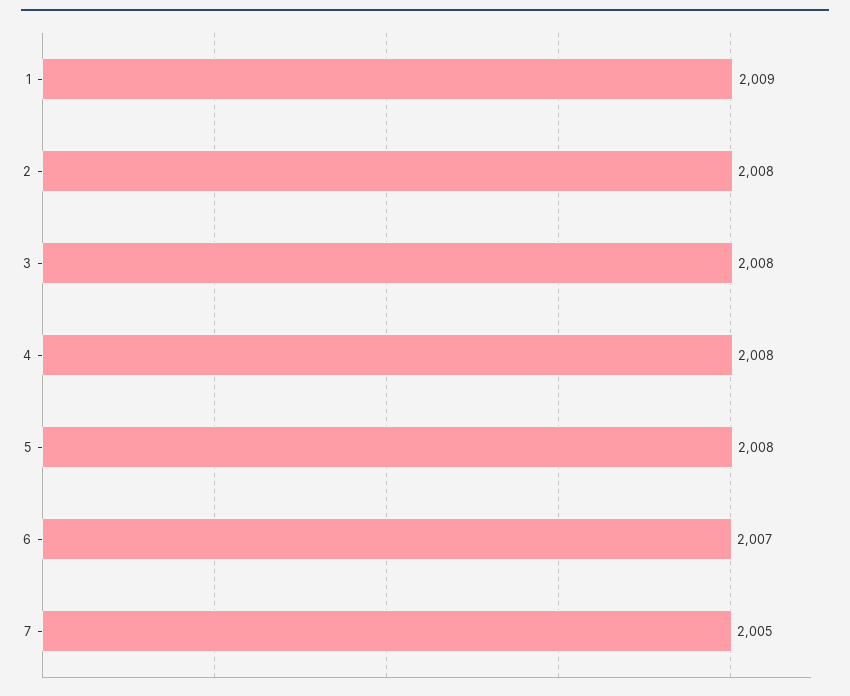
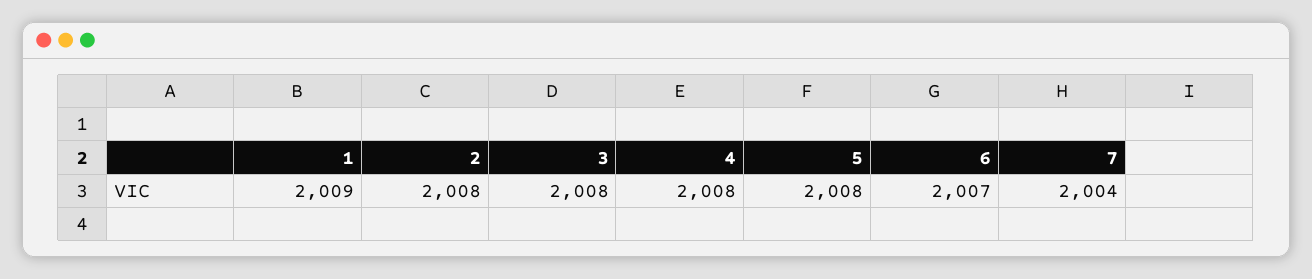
7: 2005 -> 2004

